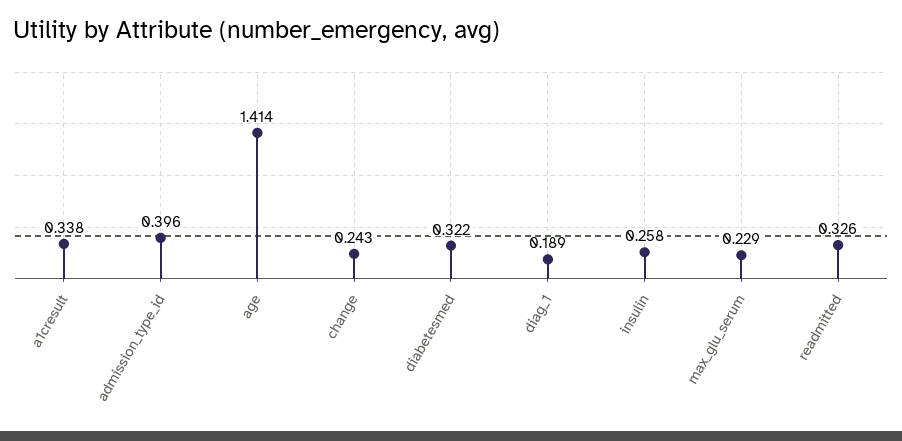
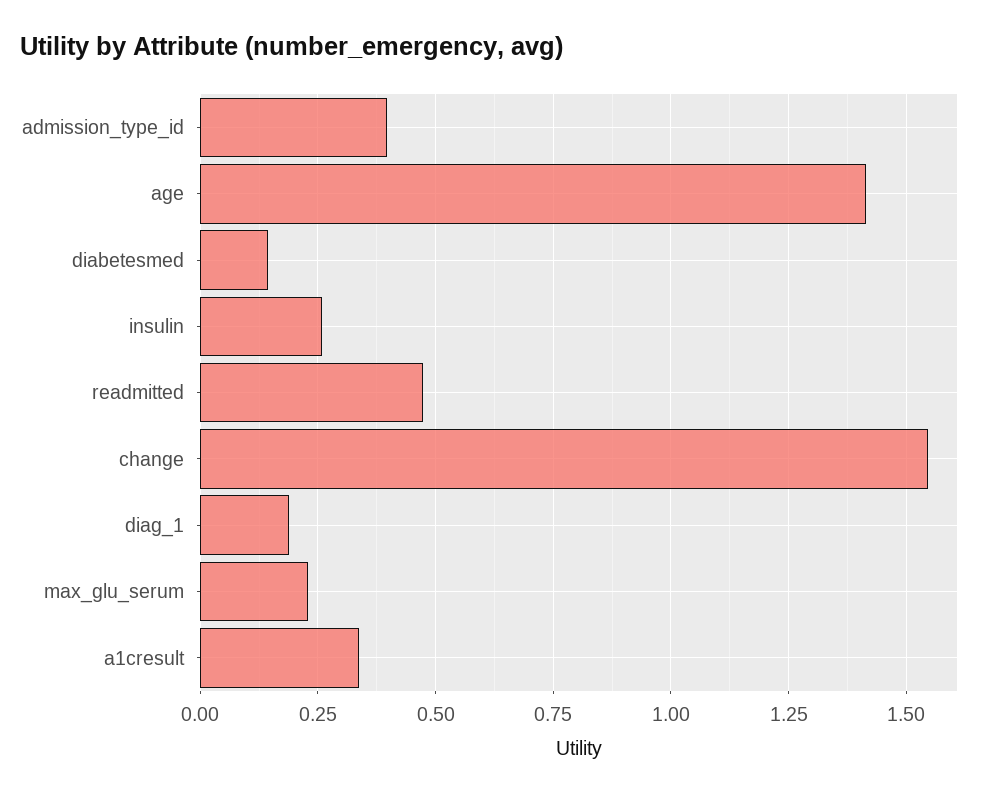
change: 0.243 -> 1.55
diabetesmed: 0.322 -> 0.15
readmitted: 0.326 -> 0.475

